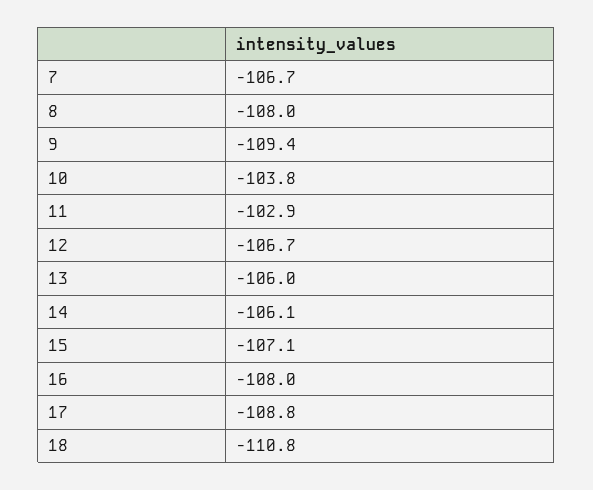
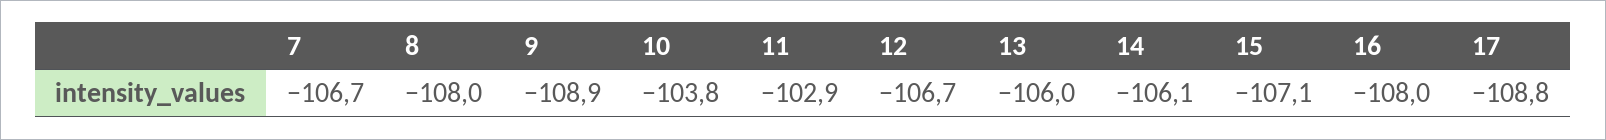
9: -109.4 -> -108.9
18: -110.8 -> none

